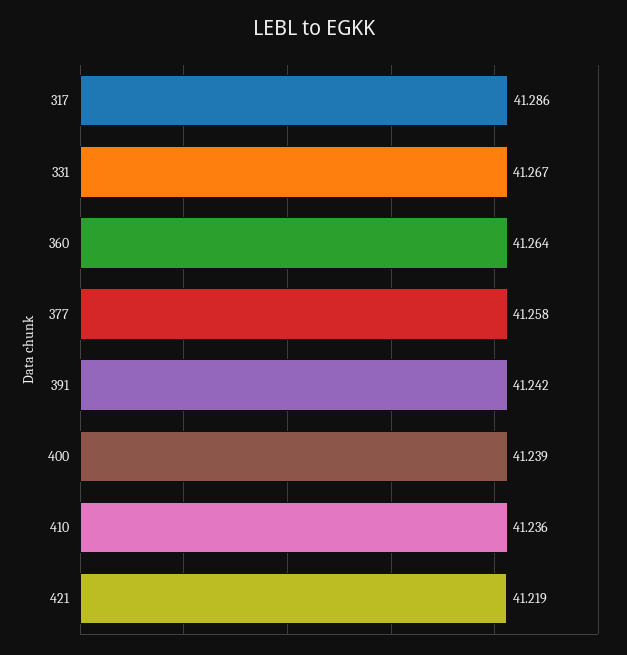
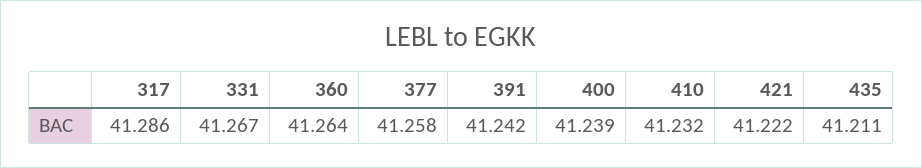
410: 41.236 -> 41.232
421: 41.219 -> 41.222
435: none -> 41.211

